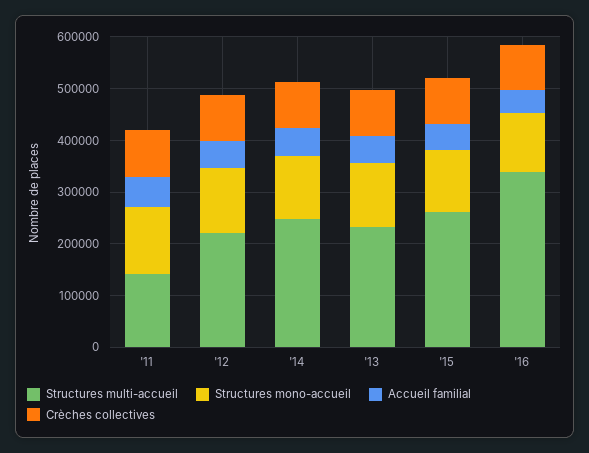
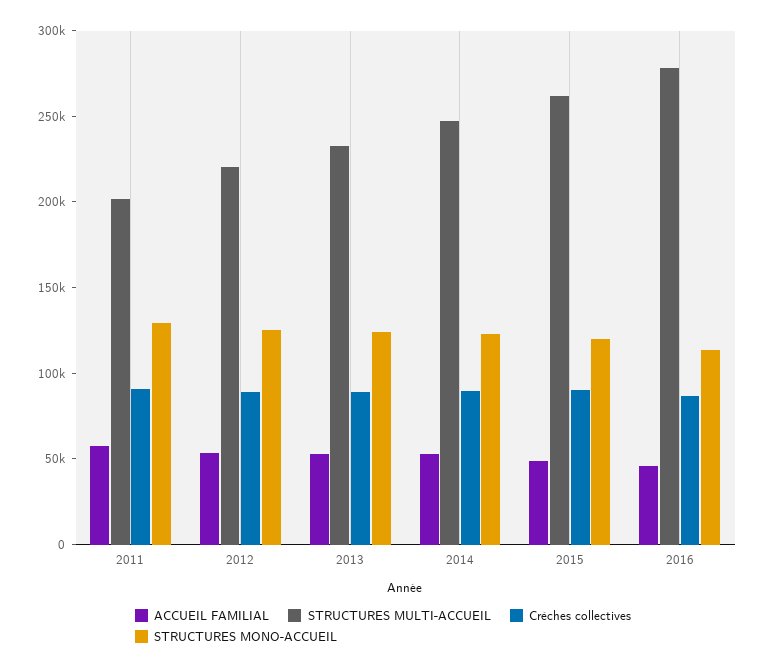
Structures multi-accueil, '11: 140000 -> 200000
Structures multi-accueil, '16: 340000 -> 280000

